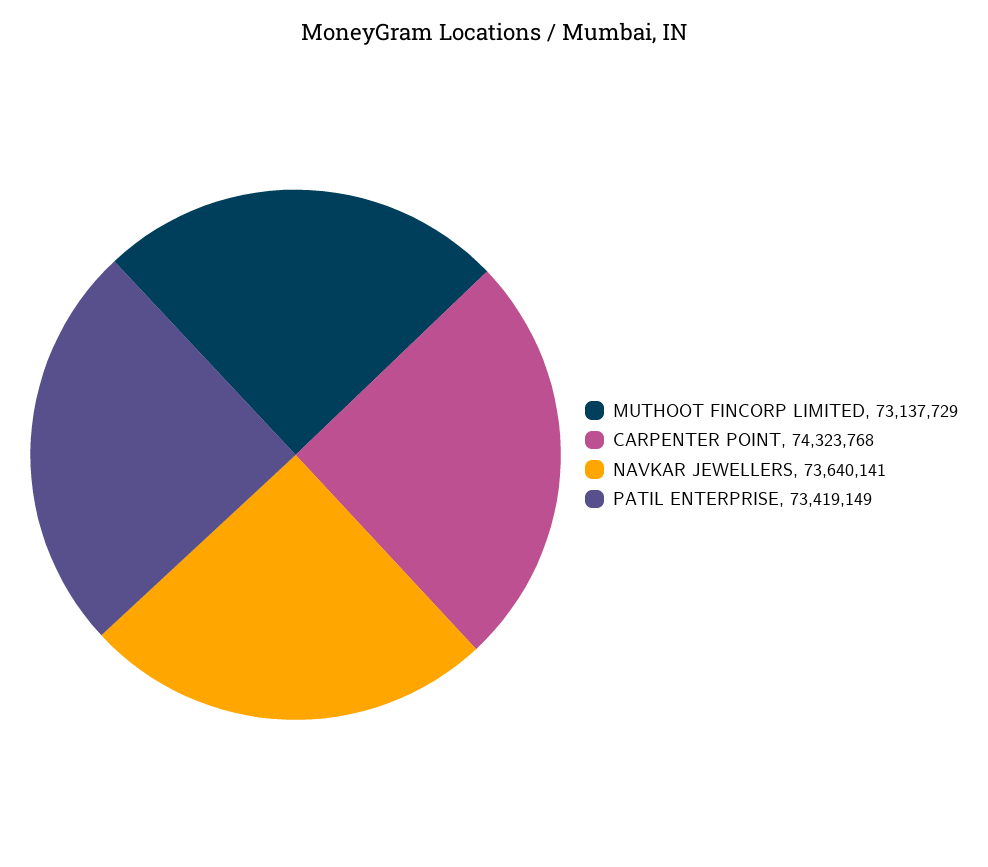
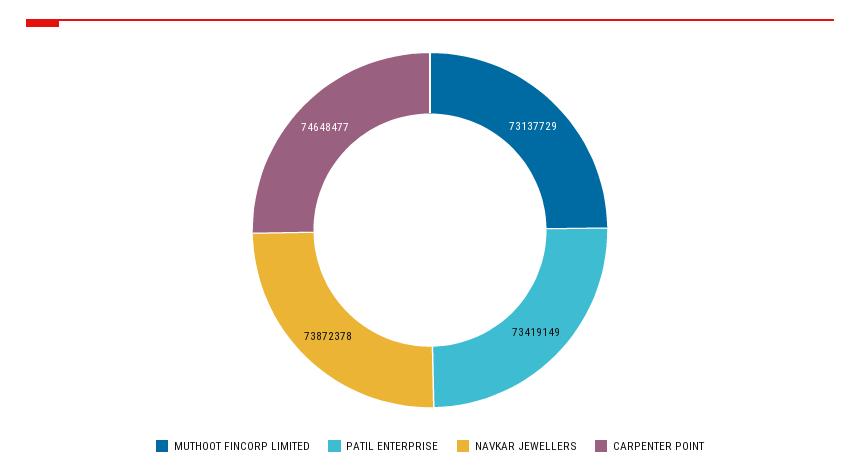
CARPENTER POINT: 74323768 -> 74648477
NAVKAR JEWELLERS: 73640141 -> 73872378

